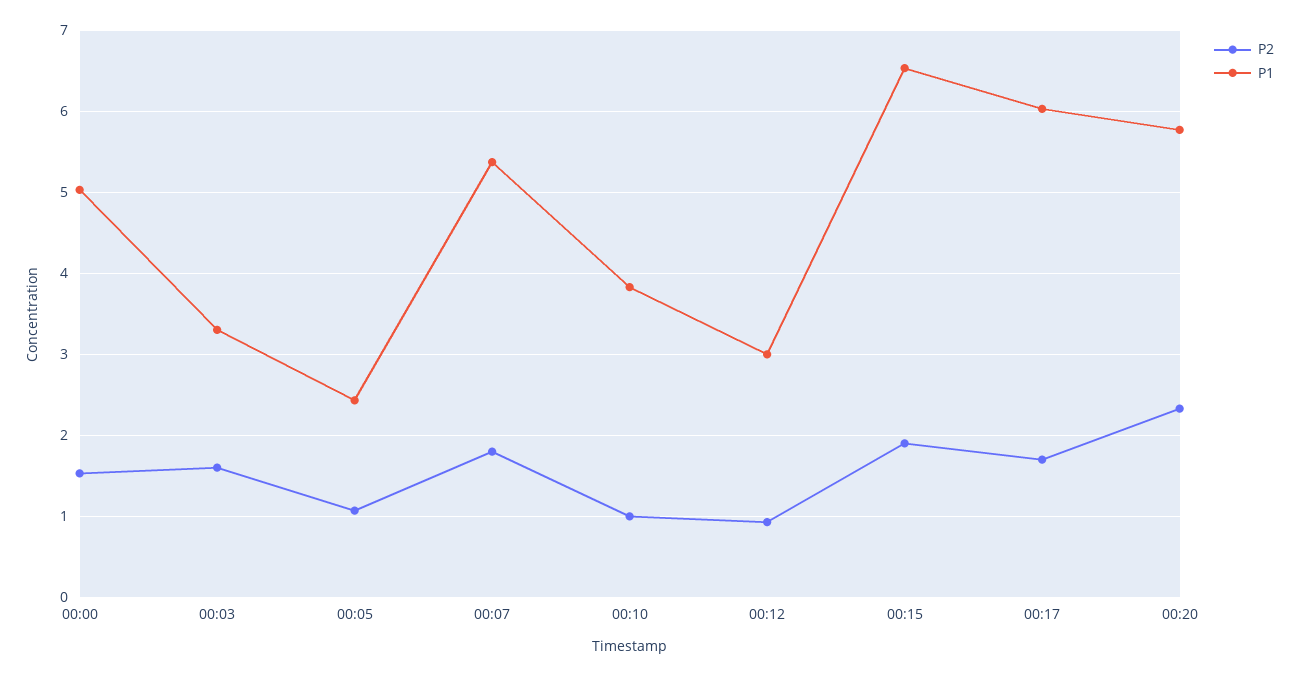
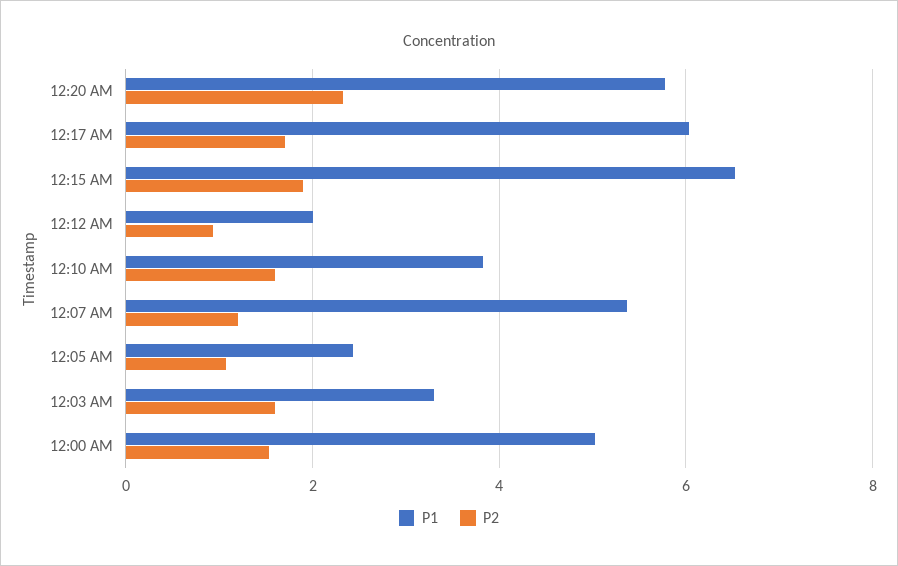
P2, 00:07: 1.8 -> 1.2
P2, 00:10: 1 -> 1.6
P1, 00:12: 3 -> 2

